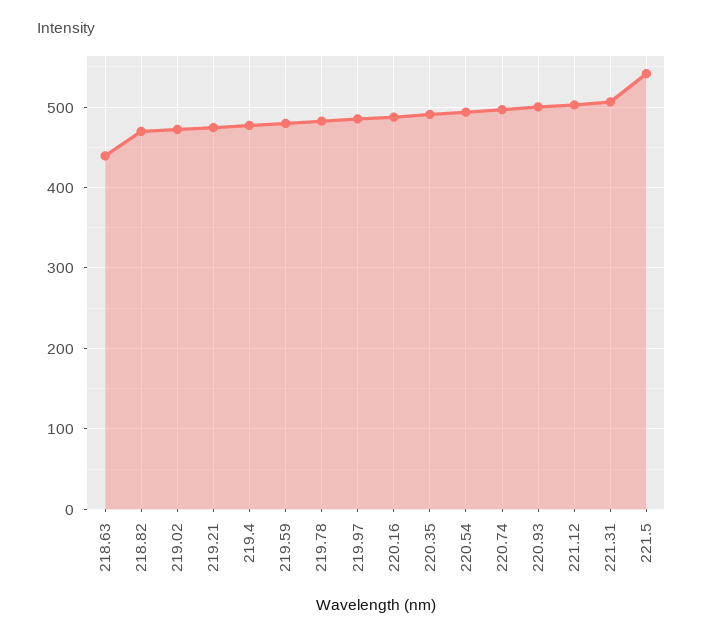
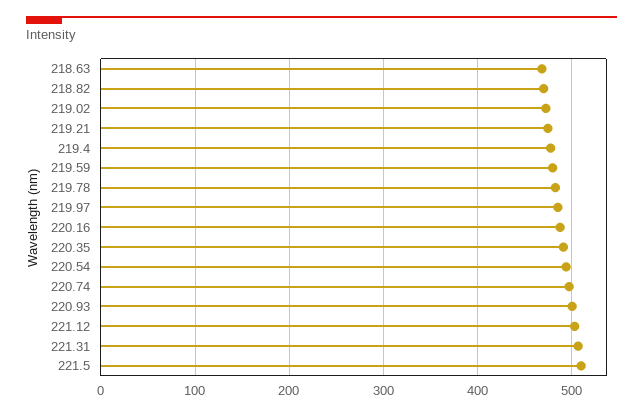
218.63: 440 -> 470
221.5: 540 -> 510

